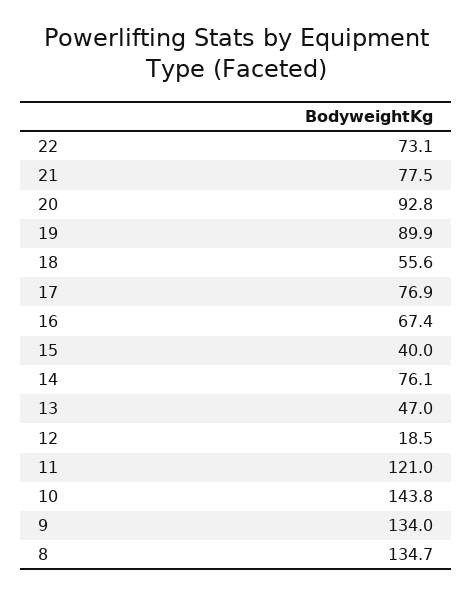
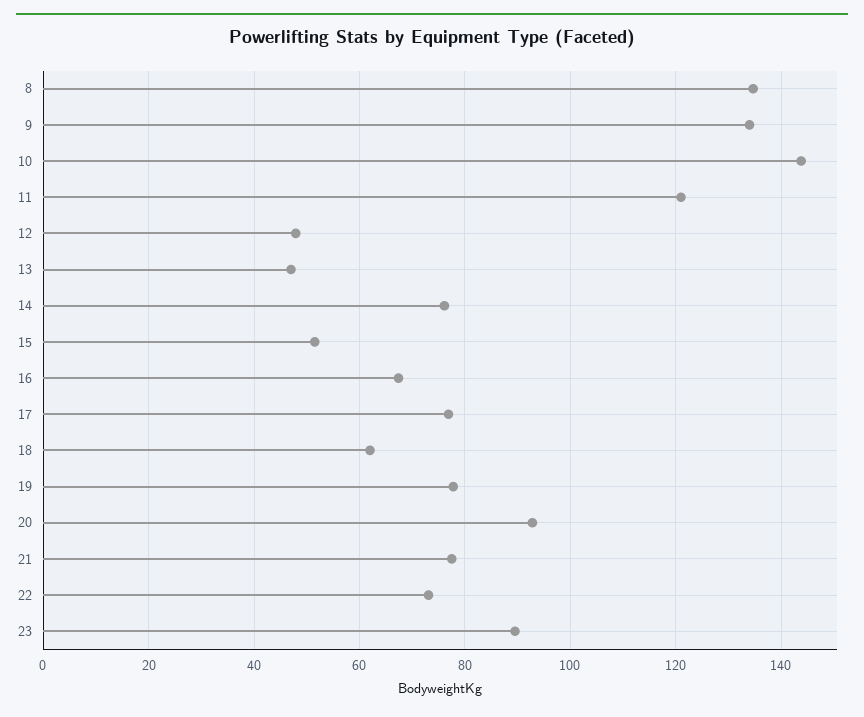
19: 89.9 -> 78
18: 55.6 -> 62
15: 40 -> 52
12: 18.5 -> 48
23: none -> 90

